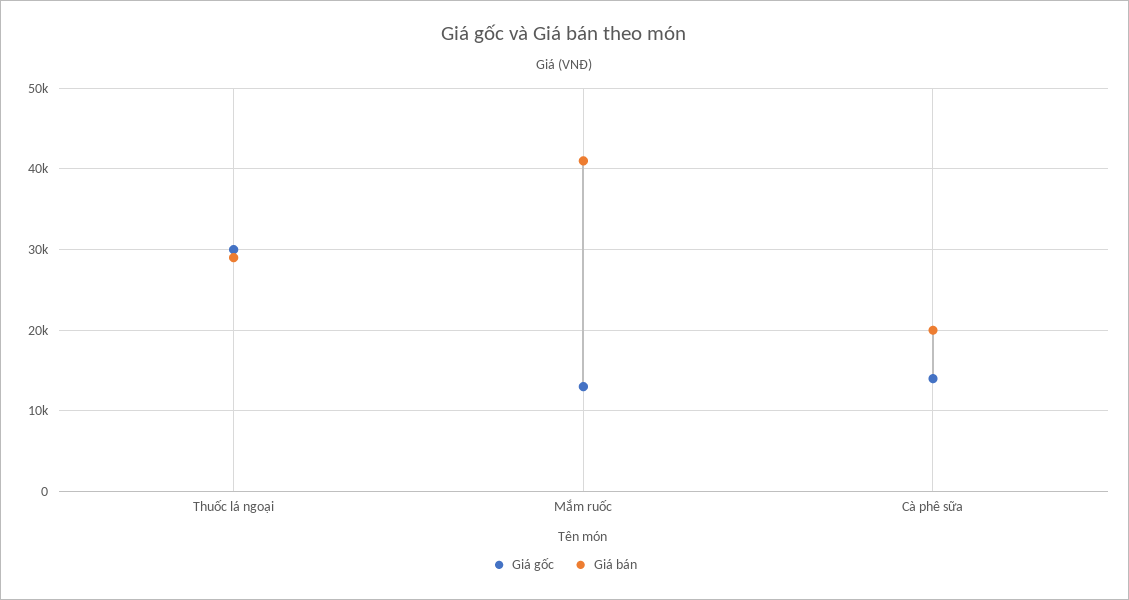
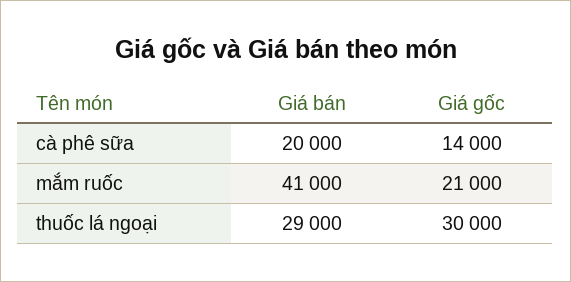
Giá gốc, Mắm ruốc: 13000 -> 21000

